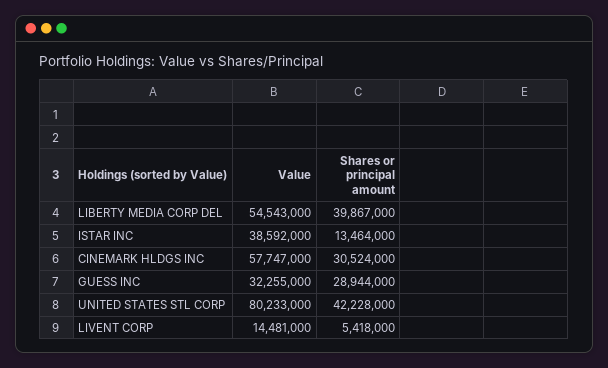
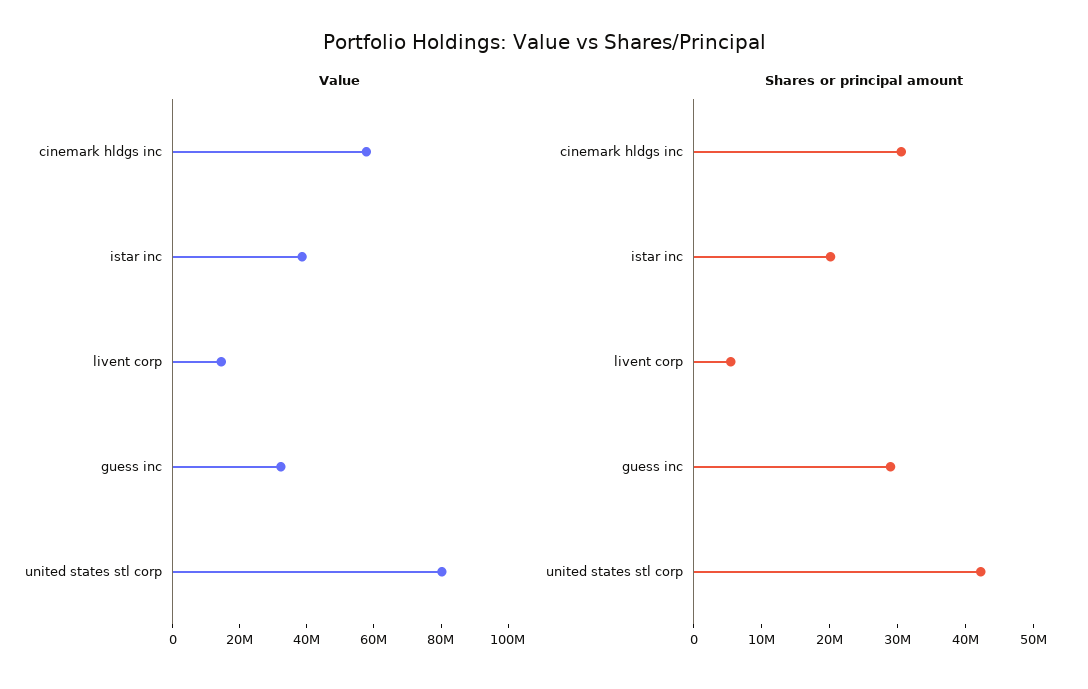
Value, LIBERTY MEDIA CORP DEL: 54543000 -> none
Shares or principal amount, LIBERTY MEDIA CORP DEL: 39867000 -> none
Shares or principal amount, ISTAR INC: 13464000 -> 20000000

